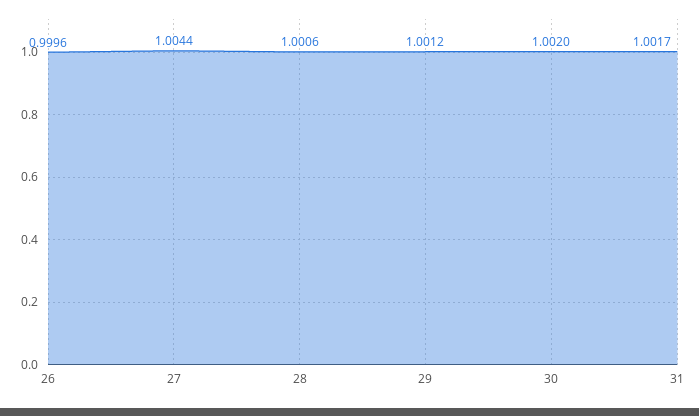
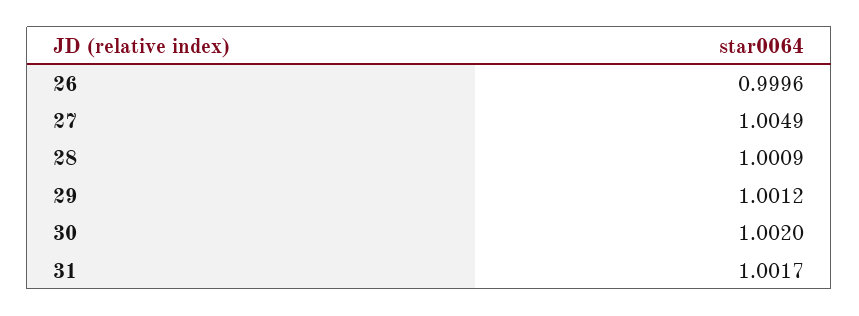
27: 1.0044 -> 1.0049
28: 1.0006 -> 1.0009

